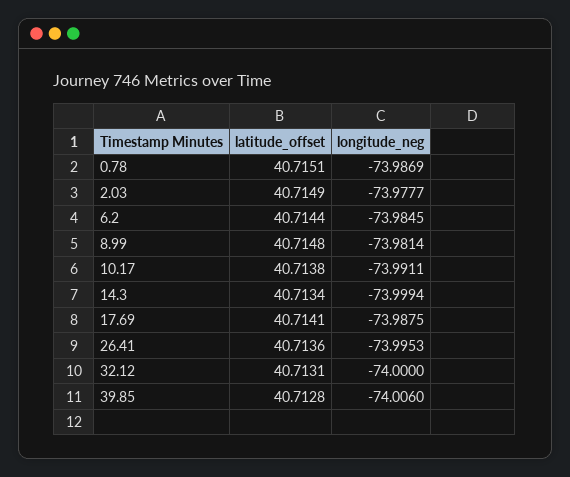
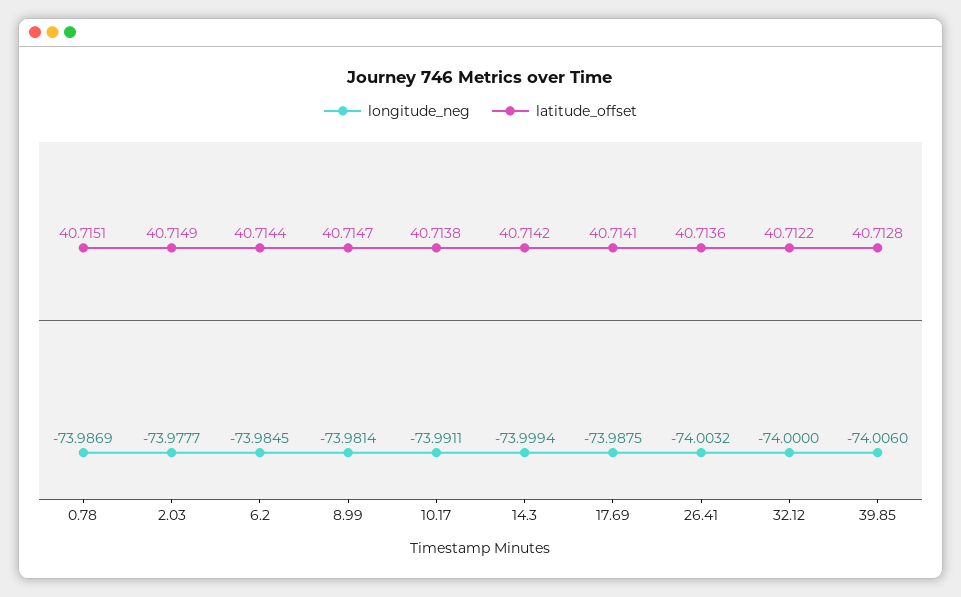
latitude_offset, 8.99: 40.7148 -> 40.7147
latitude_offset, 14.3: 40.7134 -> 40.7142
longitude_neg, 26.41: -73.9953 -> -74.0032
latitude_offset, 32.12: 40.7131 -> 40.7122

